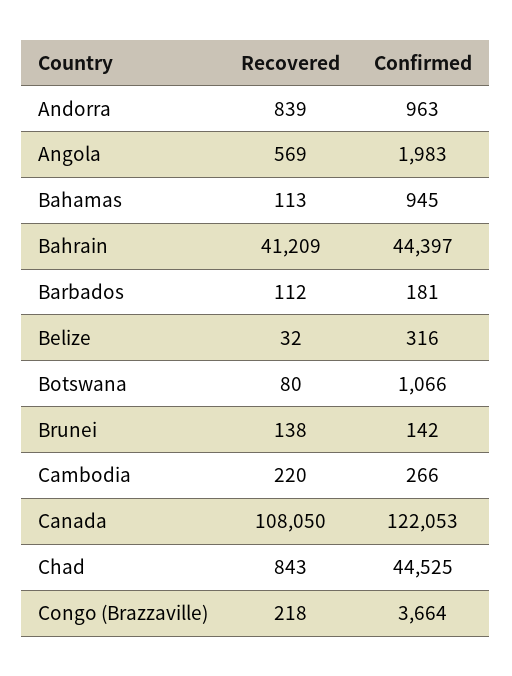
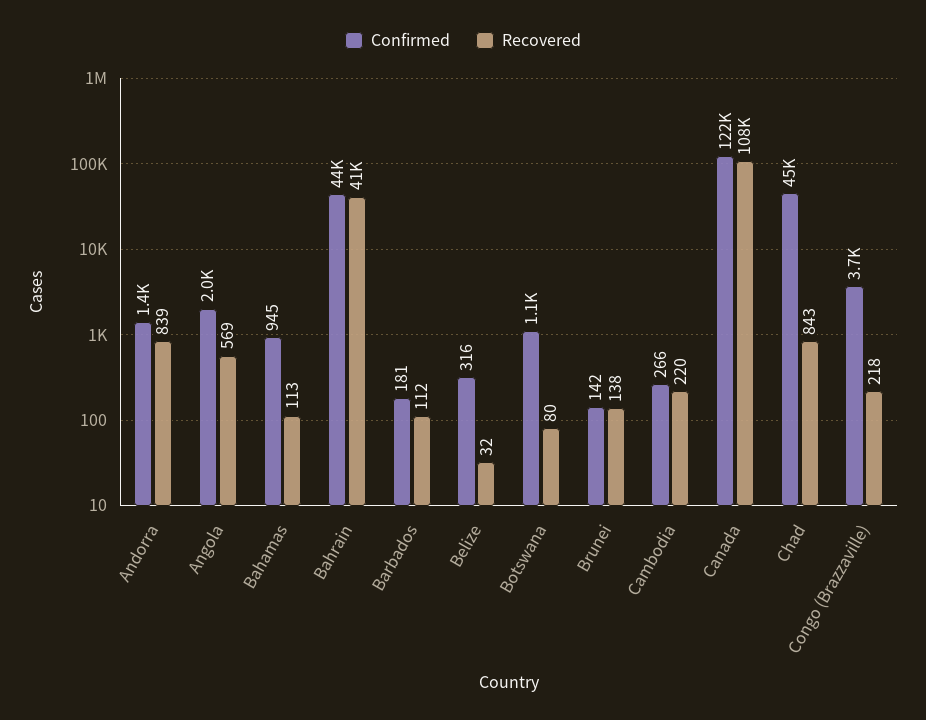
Confirmed, Andorra: 963 -> 1400

